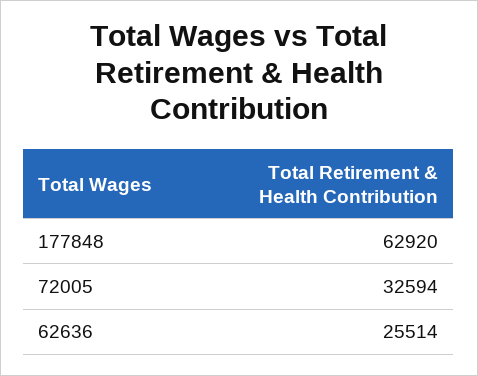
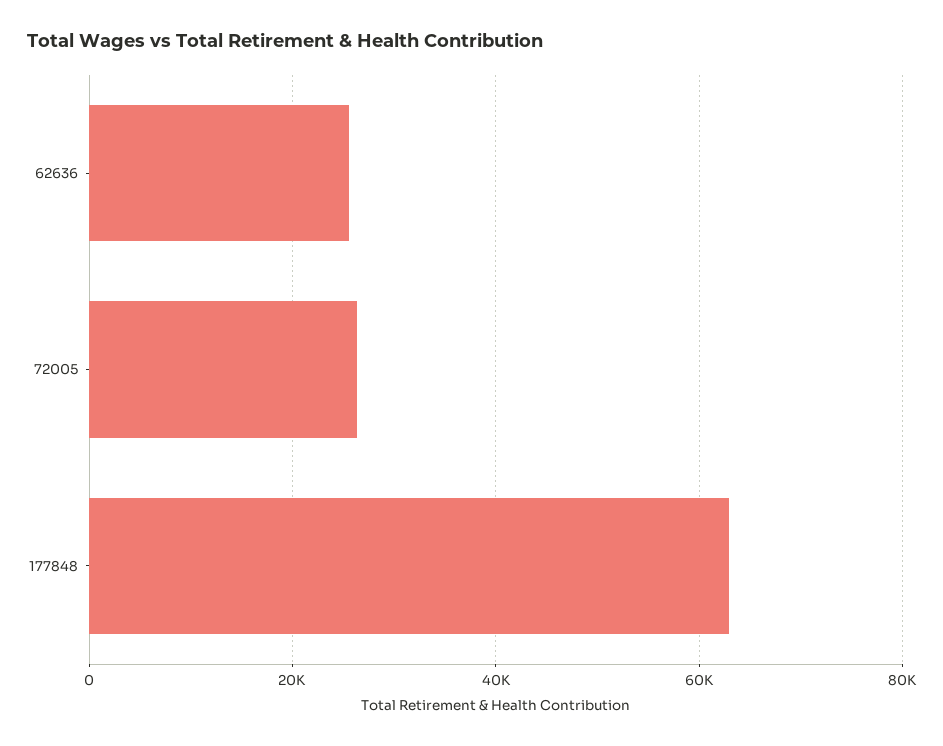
72005: 32594 -> 26000

